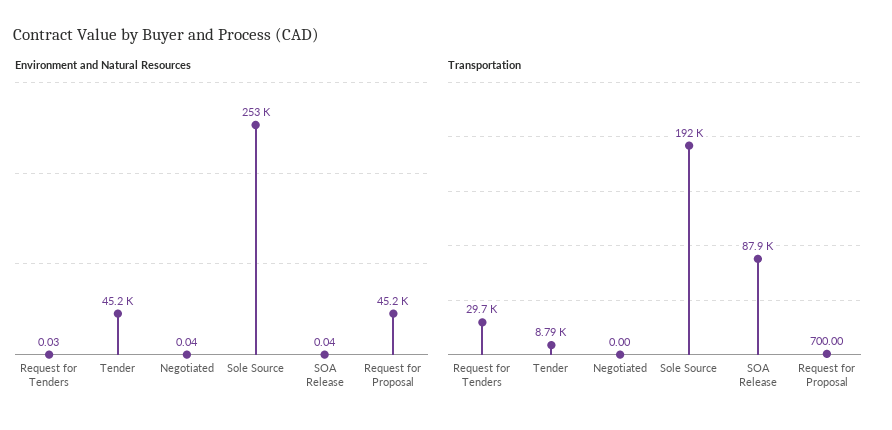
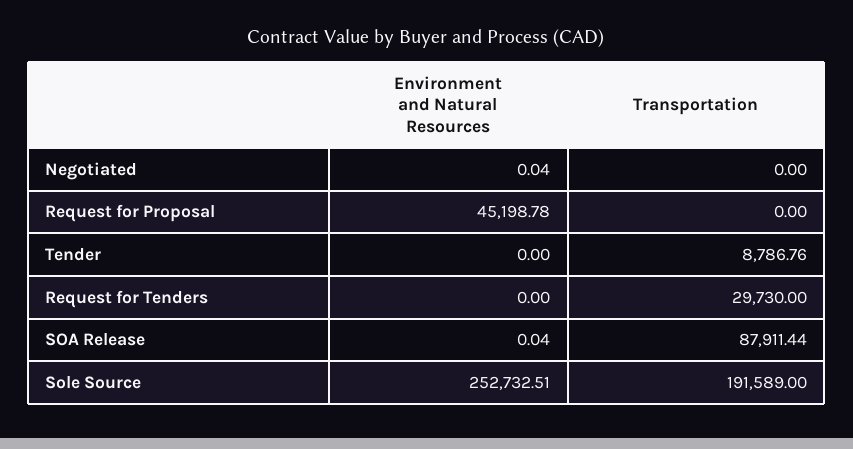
Environment and Natural Resources, Request for Tenders: 0.03 -> 0
Environment and Natural Resources, Tender: 45200 -> 0
Transportation, Request for Proposal: 700 -> 0

